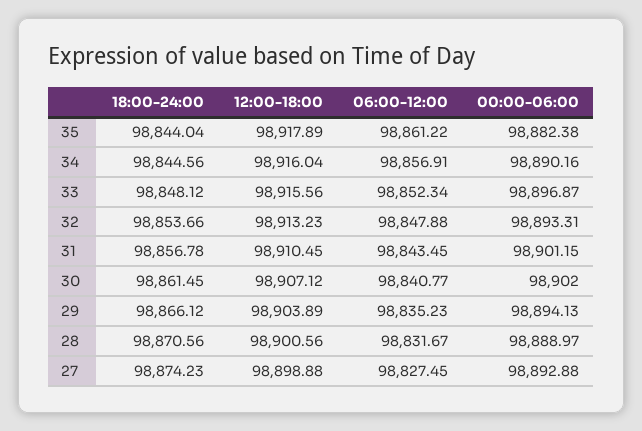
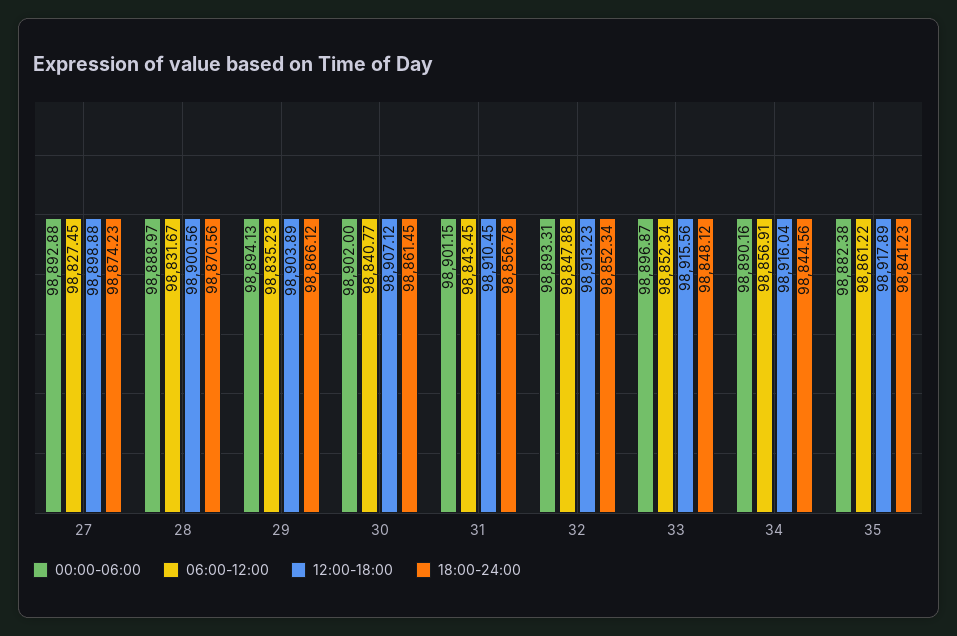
18:00-24:00, 35: 98844.04 -> 98841.23
18:00-24:00, 32: 98853.66 -> 98852.34

